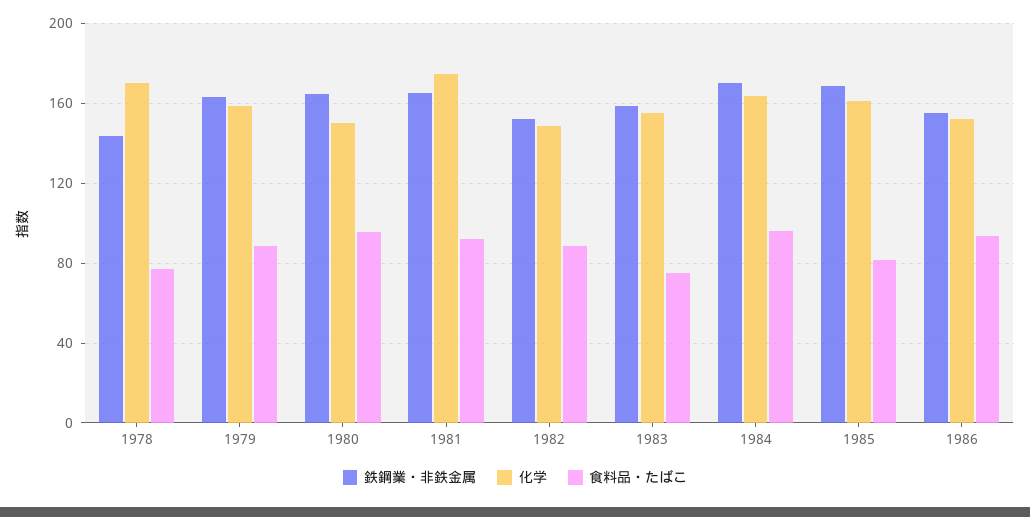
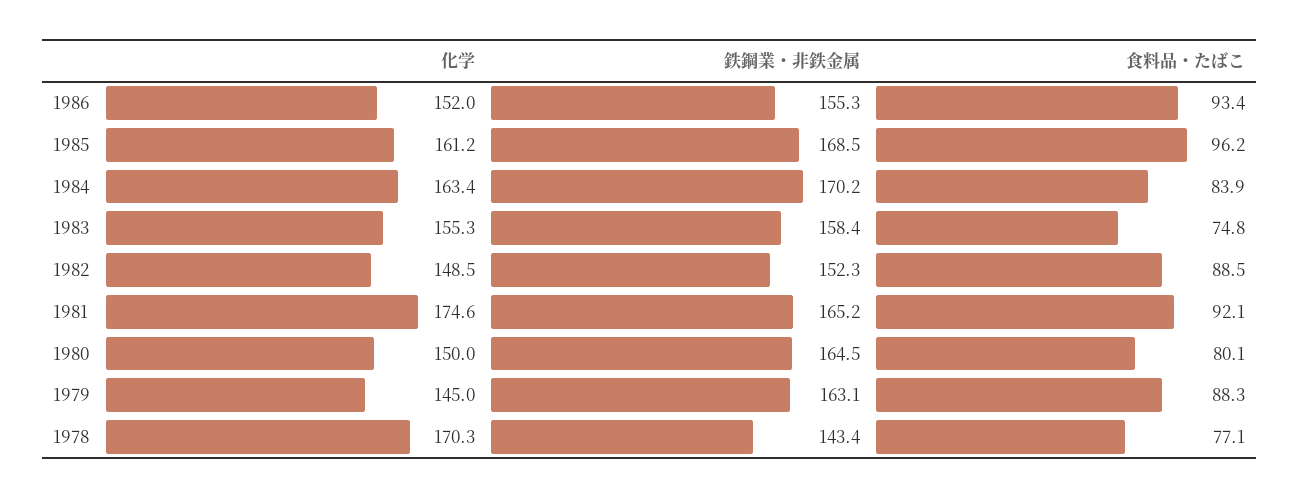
化学, 1979: 160 -> 145
食料品・たばこ, 1980: 95 -> 80.1
食料品・たばこ, 1984: 95 -> 83.9
食料品・たばこ, 1985: 80 -> 96.2

